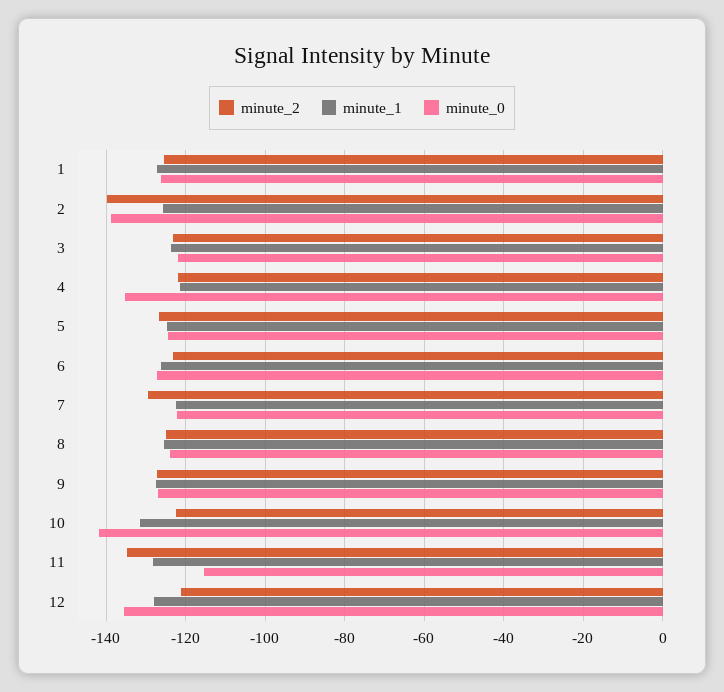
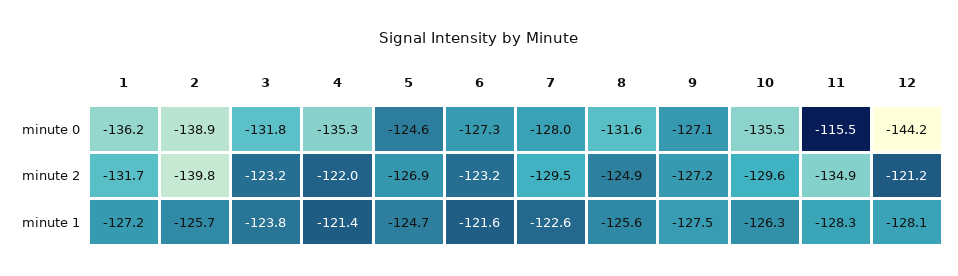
minute_2, 1: -126 -> -131.7
minute_0, 1: -126 -> -136.2
minute_0, 3: -122 -> -131.8
minute_1, 6: -126 -> -121.6
minute_0, 7: -122 -> -128
minute_0, 8: -124 -> -131.6
minute_2, 10: -122 -> -129.6
minute_1, 10: -132 -> -126.3
minute_0, 10: -142 -> -135.5
minute_0, 12: -136 -> -144.2

